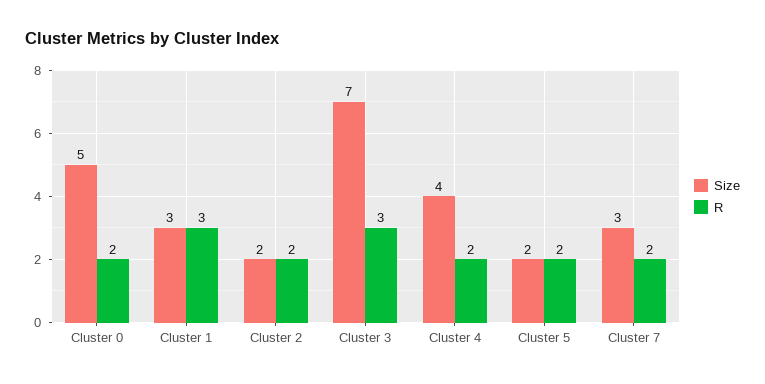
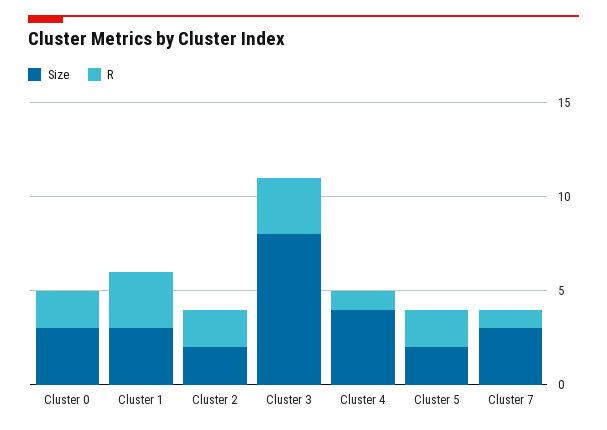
Size, Cluster 0: 5 -> 3
Size, Cluster 3: 7 -> 8
R, Cluster 4: 2 -> 1
R, Cluster 7: 2 -> 1

